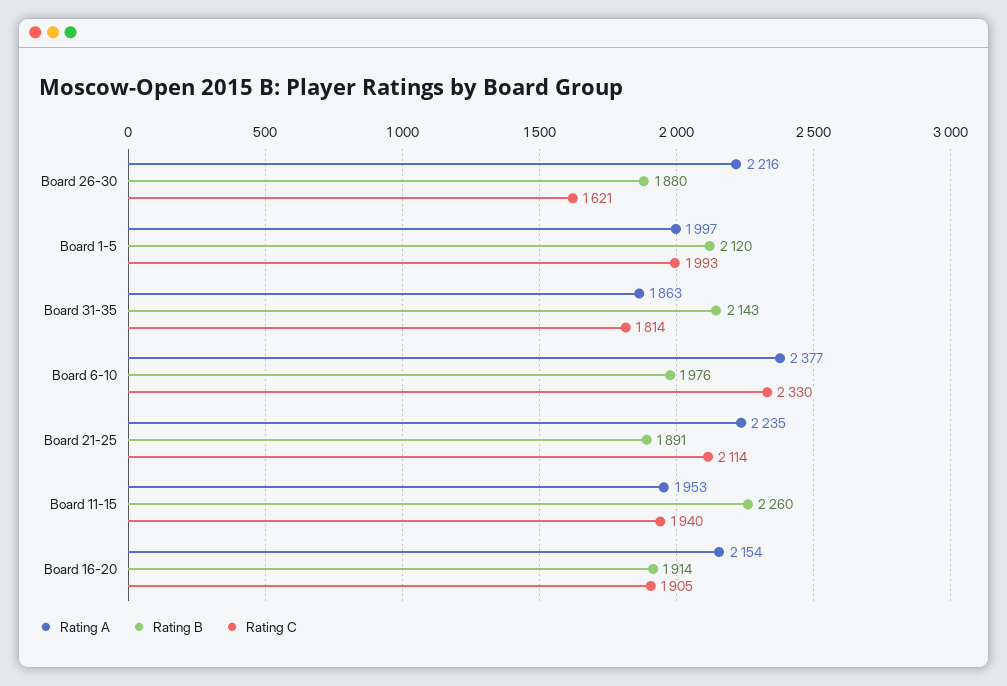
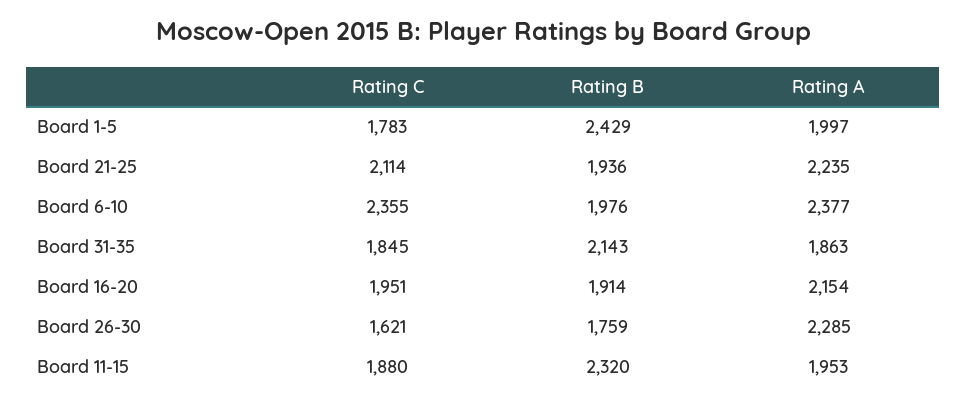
Rating A, Board 26-30: 2216 -> 2285
Rating B, Board 26-30: 1880 -> 1759
Rating B, Board 1-5: 2120 -> 2429
Rating C, Board 1-5: 1993 -> 1783
Rating C, Board 31-35: 1814 -> 1845
Rating C, Board 6-10: 2330 -> 2355
Rating B, Board 21-25: 1891 -> 1936
Rating B, Board 11-15: 2260 -> 2320
Rating C, Board 11-15: 1940 -> 1880
Rating C, Board 16-20: 1905 -> 1951

